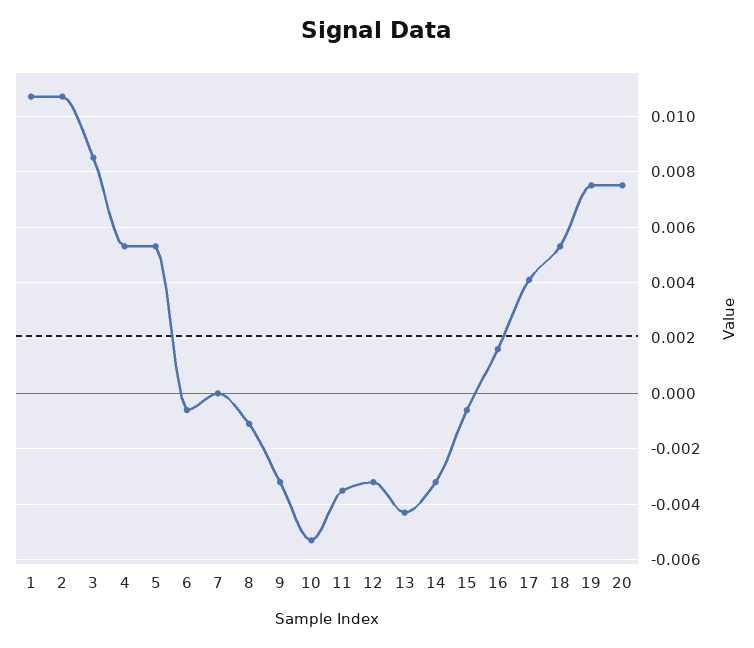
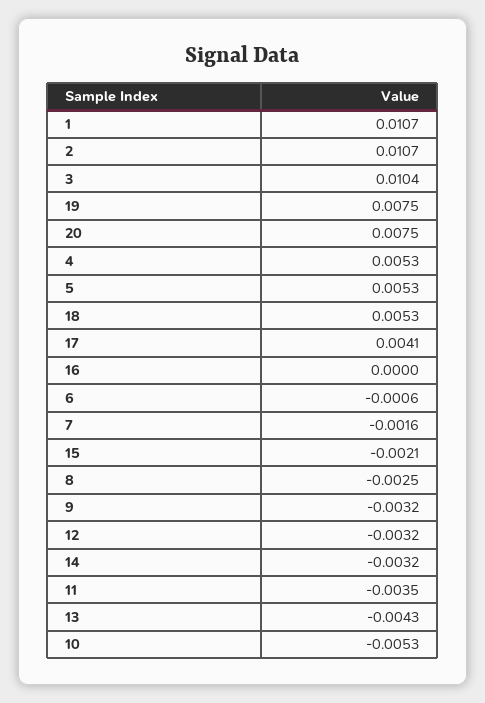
3: 0.0085 -> 0.0104
7: 0 -> -0.0016
8: -0.001 -> -0.0025
15: -0.0005 -> -0.0021
16: 0.0015 -> 0

